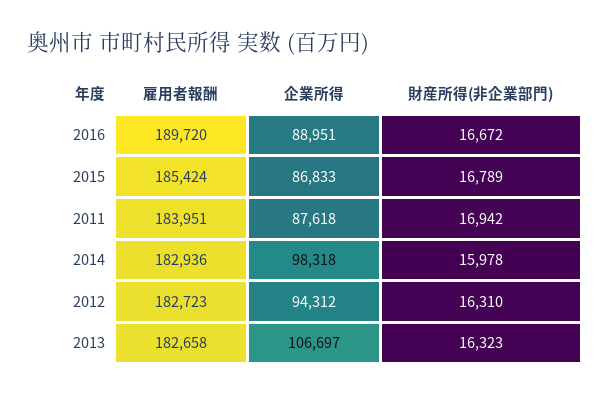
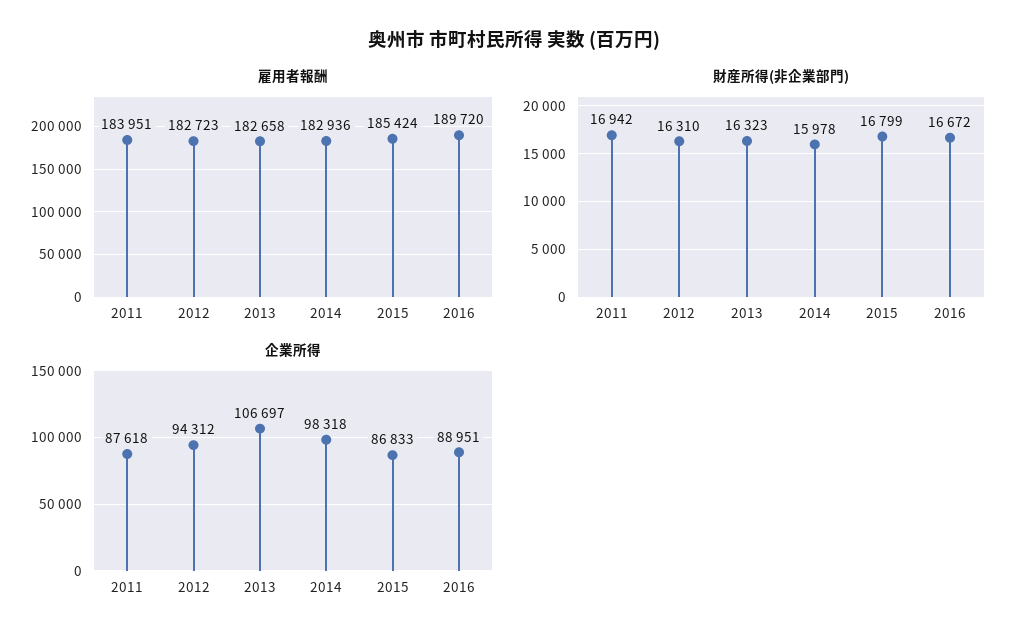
財産所得(非企業部門), 2015: 16789 -> 16799

